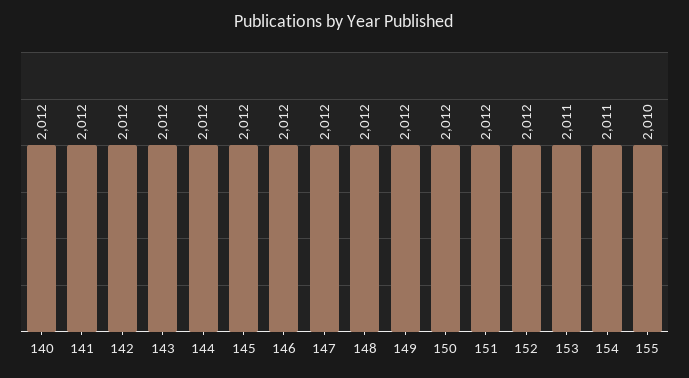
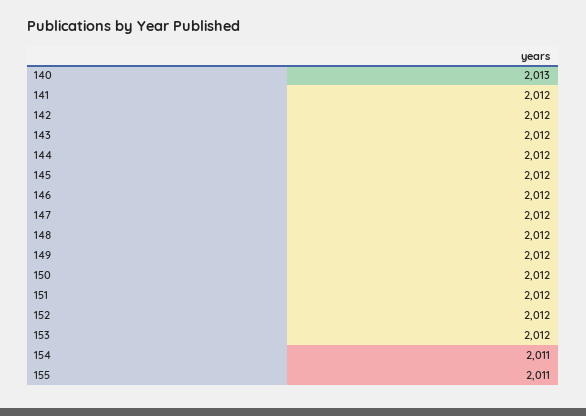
140: 2012 -> 2013
153: 2011 -> 2012
155: 2010 -> 2011

